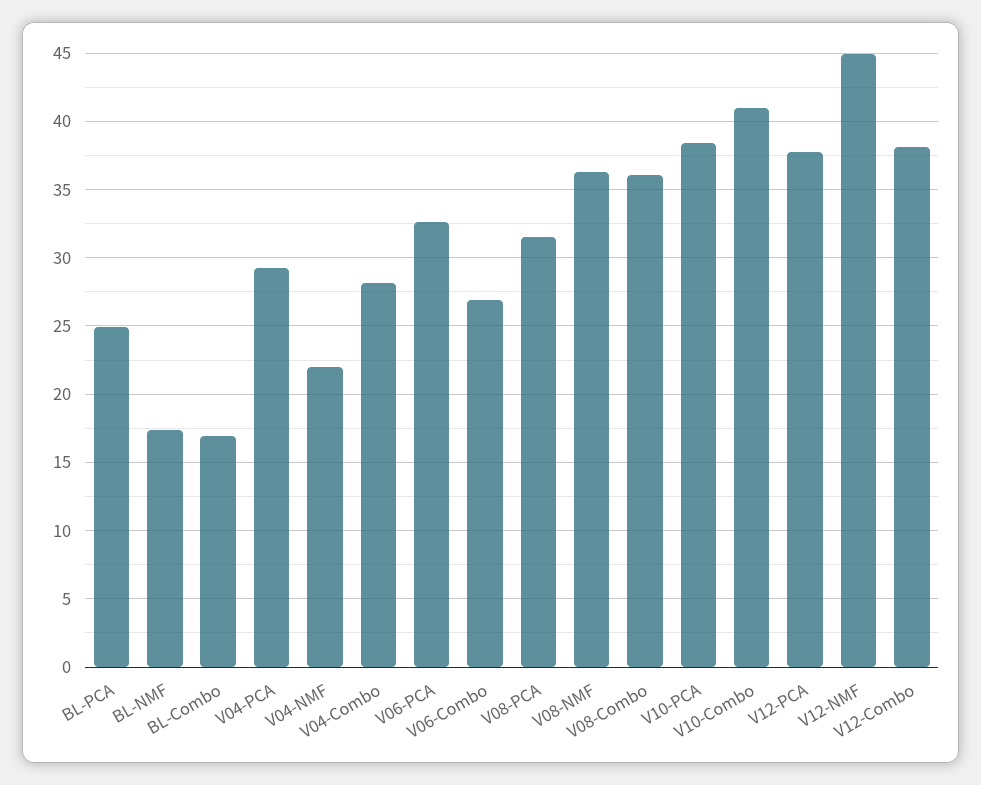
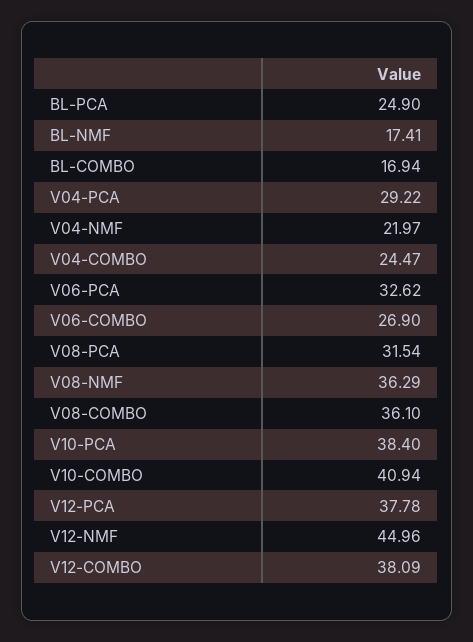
V04-Combo: 28 -> 24.47

